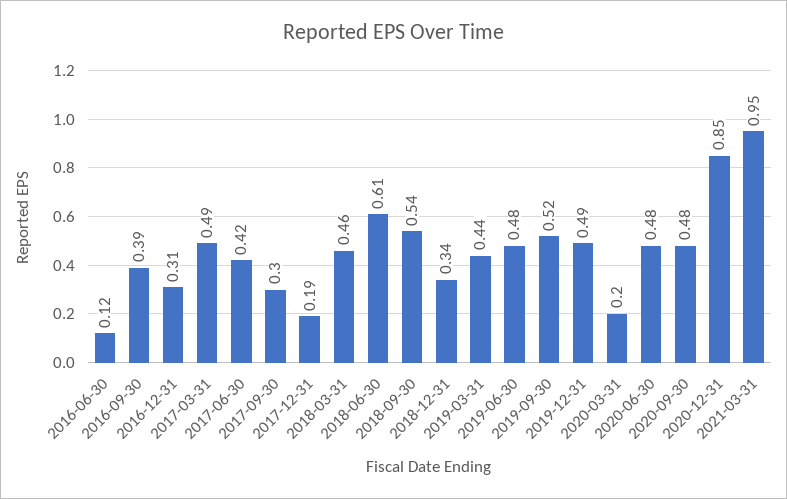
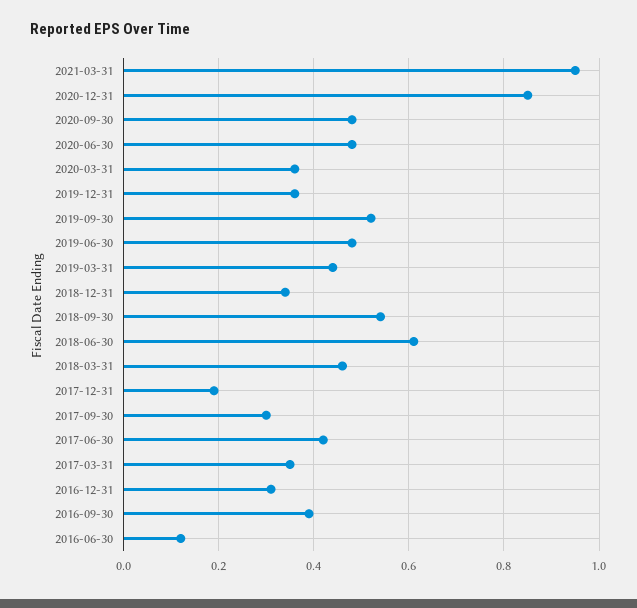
2017-03-31: 0.49 -> 0.35
2019-12-31: 0.49 -> 0.35
2020-03-31: 0.2 -> 0.35

